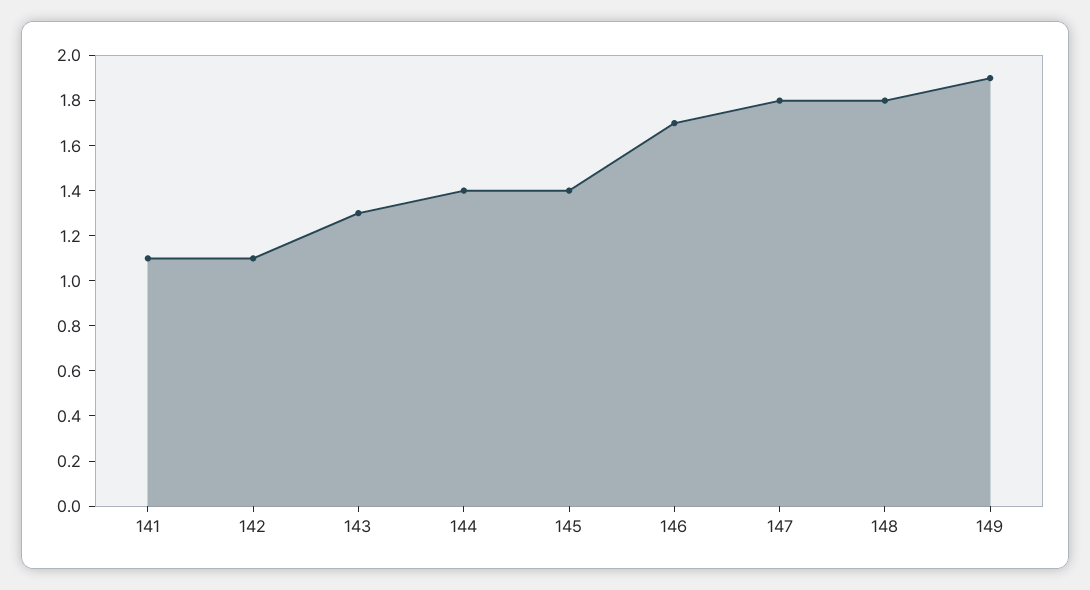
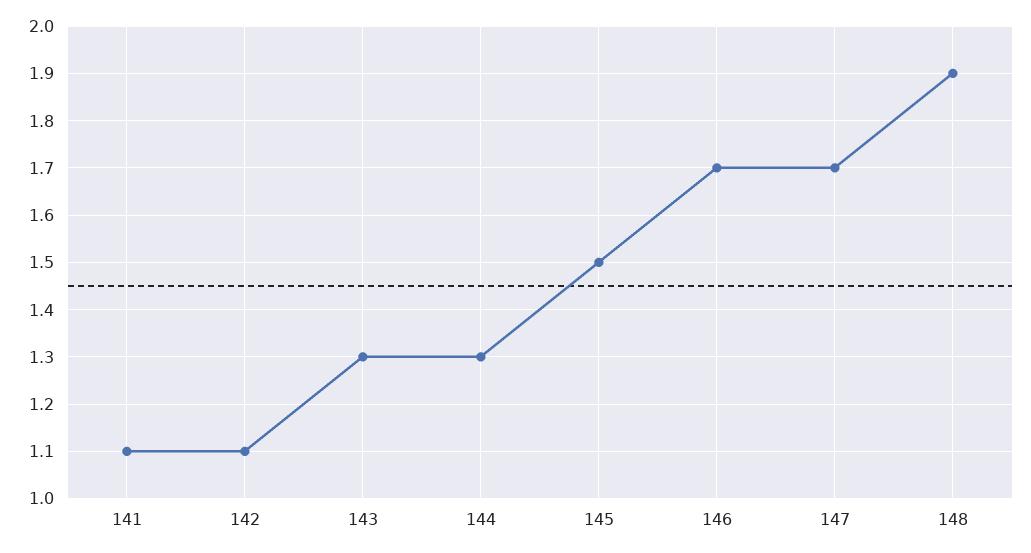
144: 1.4 -> 1.3
145: 1.4 -> 1.5
147: 1.8 -> 1.7
148: 1.8 -> 1.9
149: 1.9 -> none

